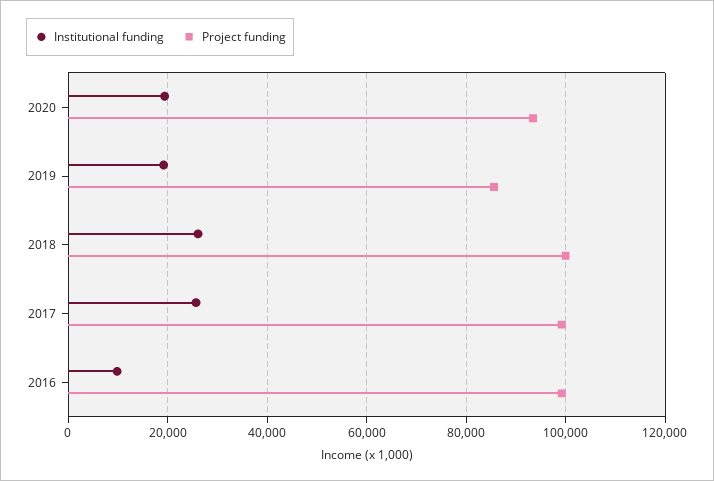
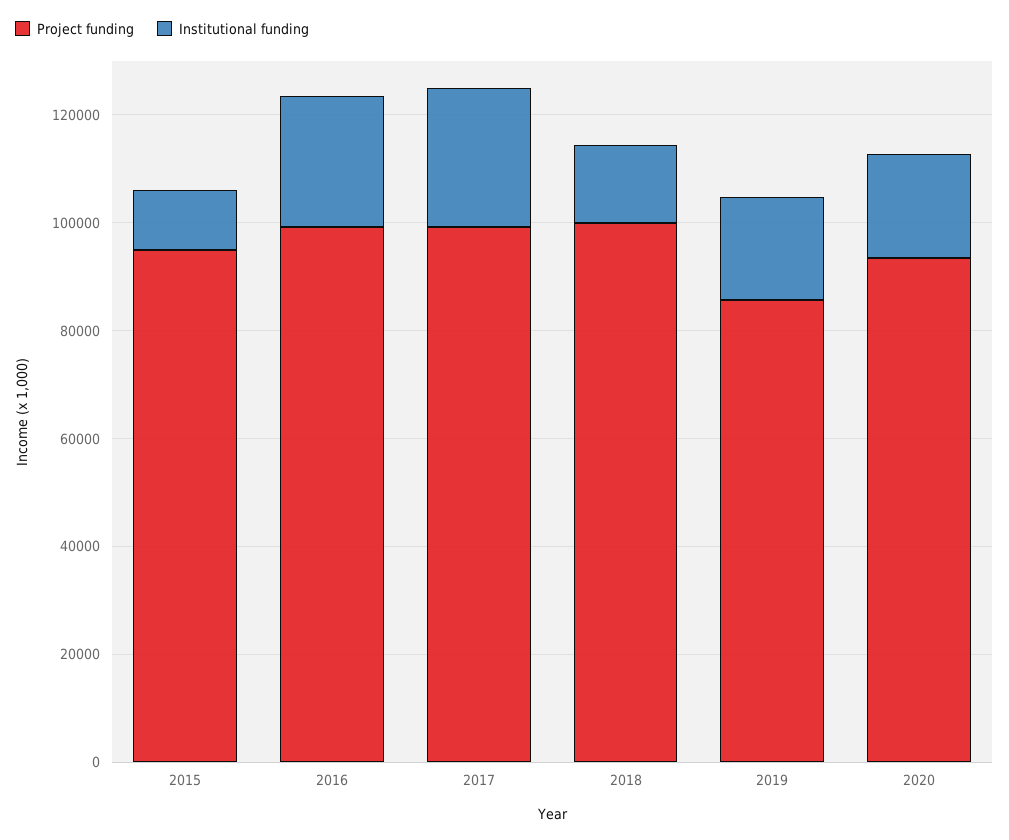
Institutional funding, 2018: 26000 -> 15000
Institutional funding, 2016: 10000 -> 25000
Project funding, 2015: none -> 95000
Institutional funding, 2015: none -> 10000

